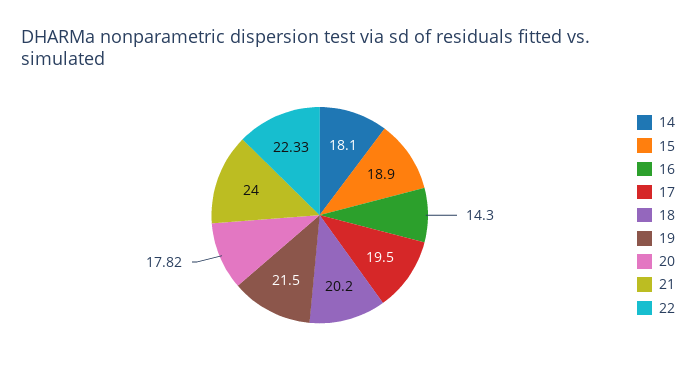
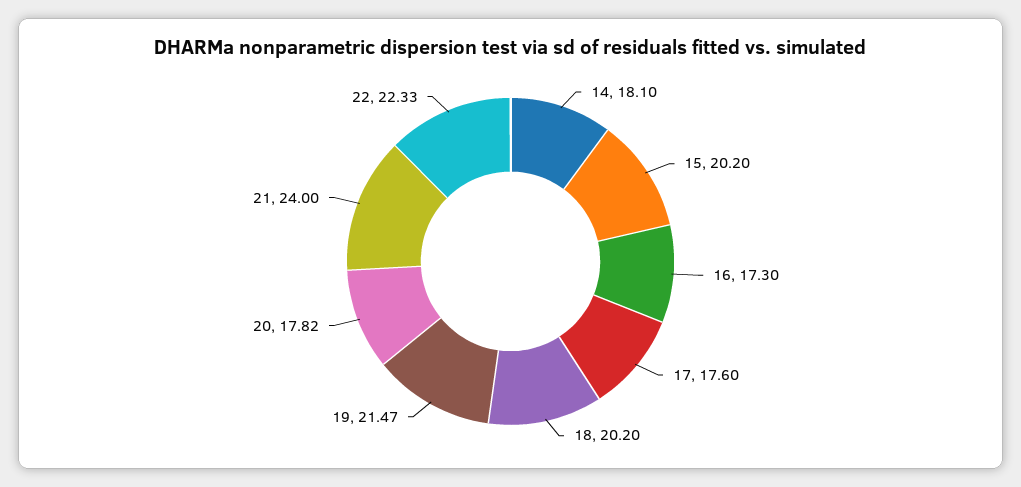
15: 18.9 -> 20.2
16: 14.3 -> 17.3
17: 19.5 -> 17.6
19: 21.5 -> 21.47

